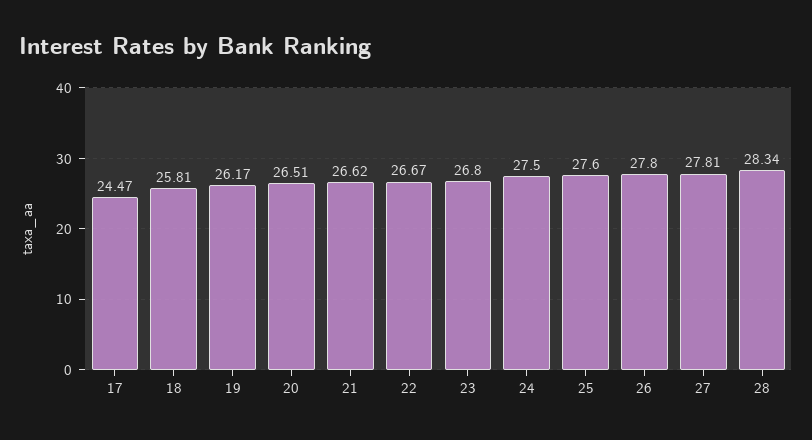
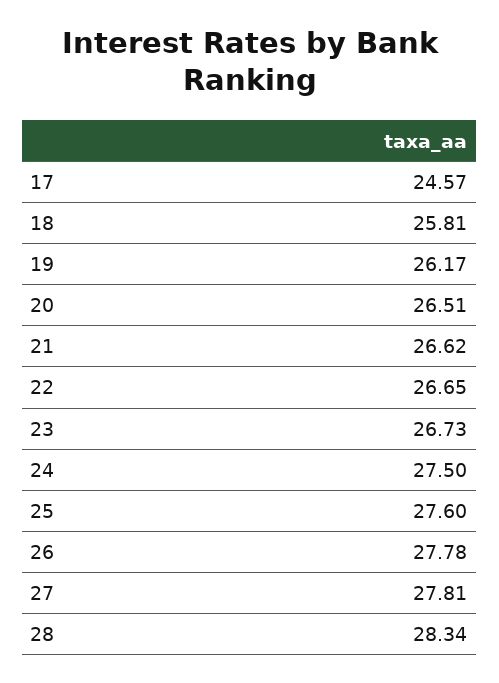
17: 24.47 -> 24.57
22: 26.67 -> 26.65
23: 26.8 -> 26.73
26: 27.8 -> 27.78

